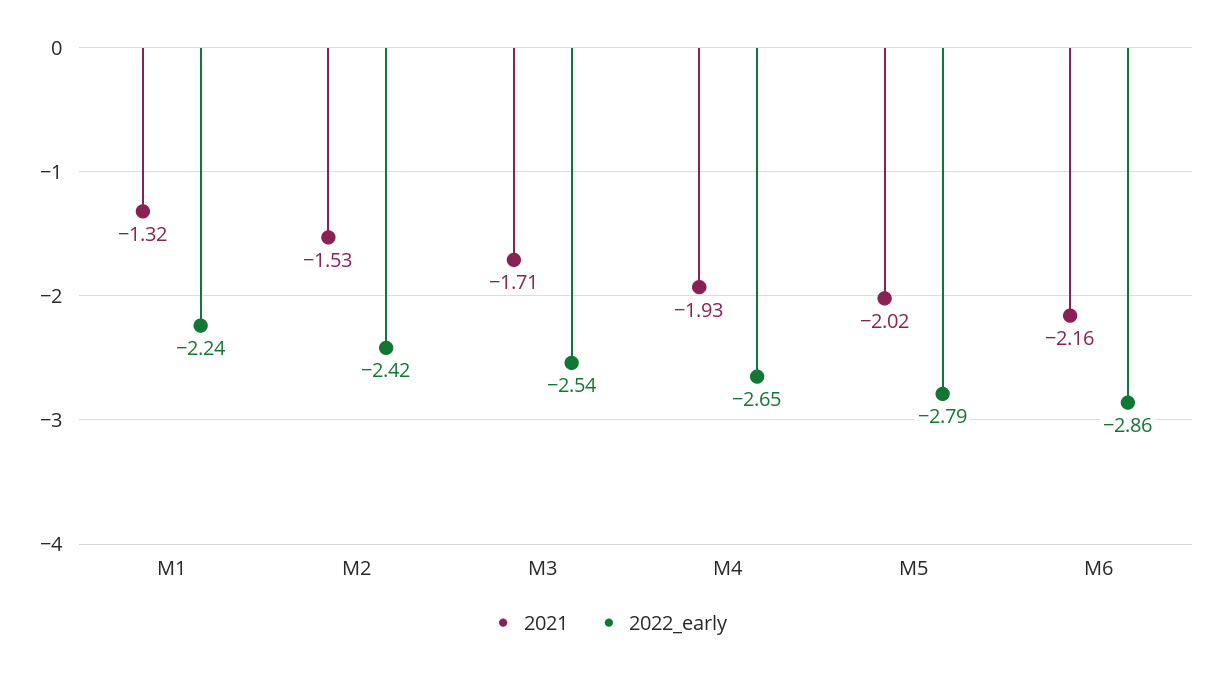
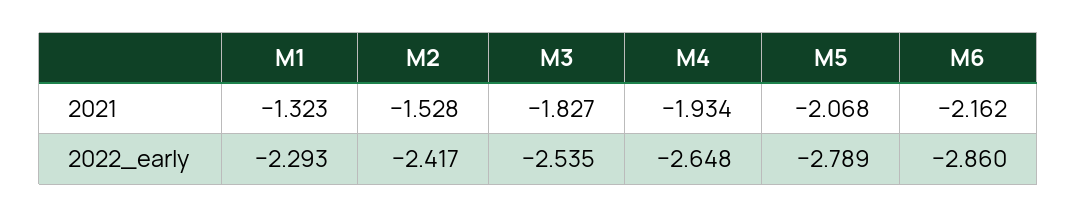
2022_early, M1: -2.24 -> -2.293
2021, M3: -1.71 -> -1.827
2021, M5: -2.02 -> -2.068

